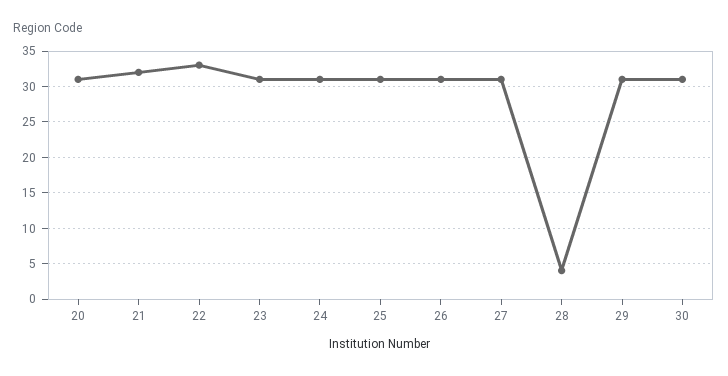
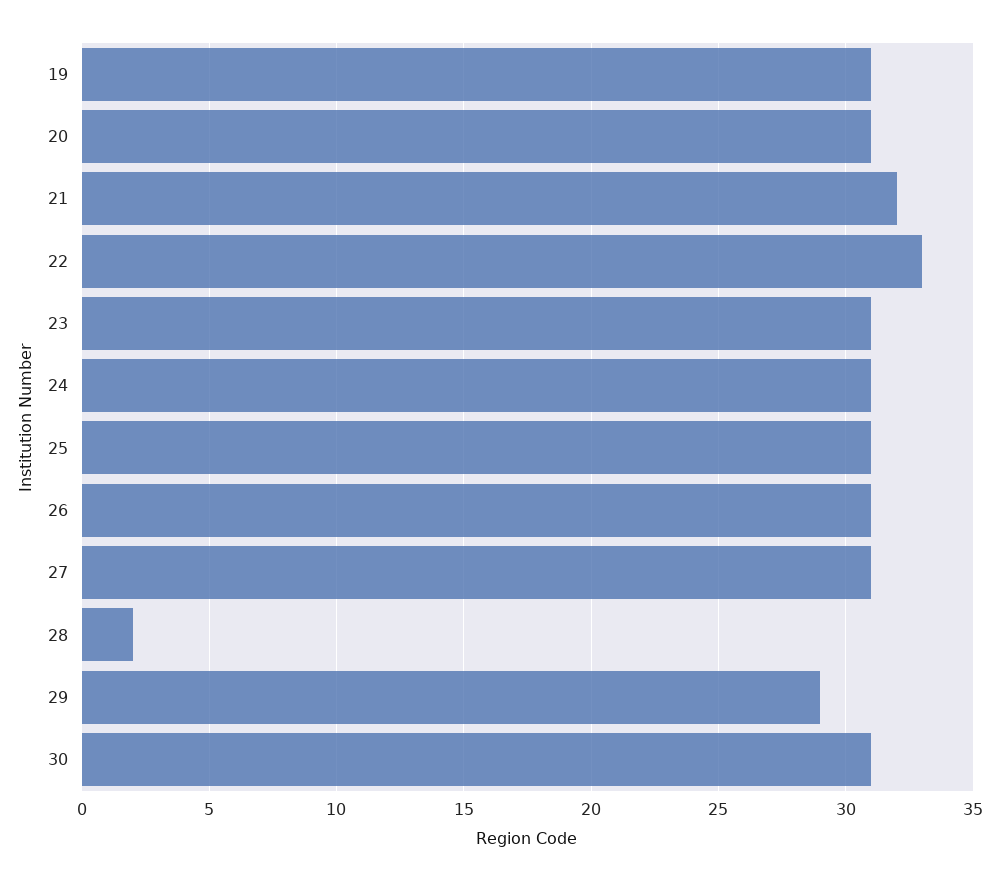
28: 4 -> 2
29: 31 -> 29
19: none -> 31

